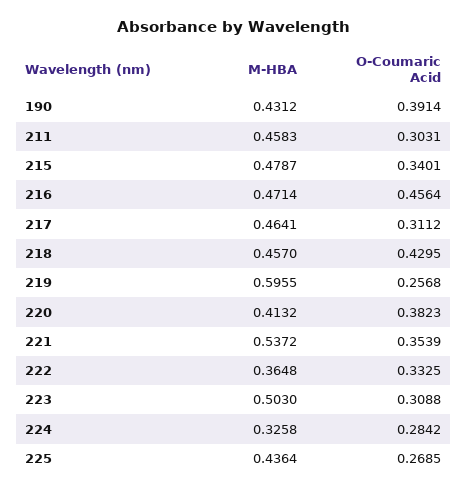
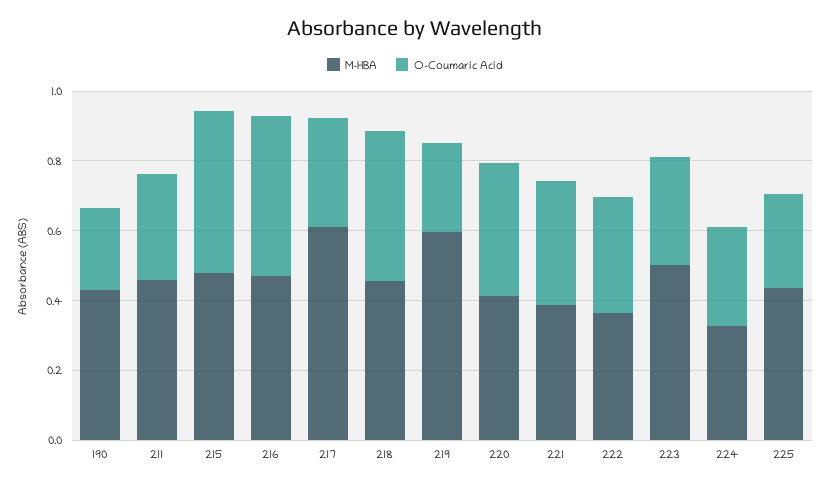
O-Coumaric Acid, 190: 0.3914 -> 0.25
O-Coumaric Acid, 215: 0.3401 -> 0.45
M-HBA, 217: 0.4641 -> 0.6
M-HBA, 221: 0.5372 -> 0.4

